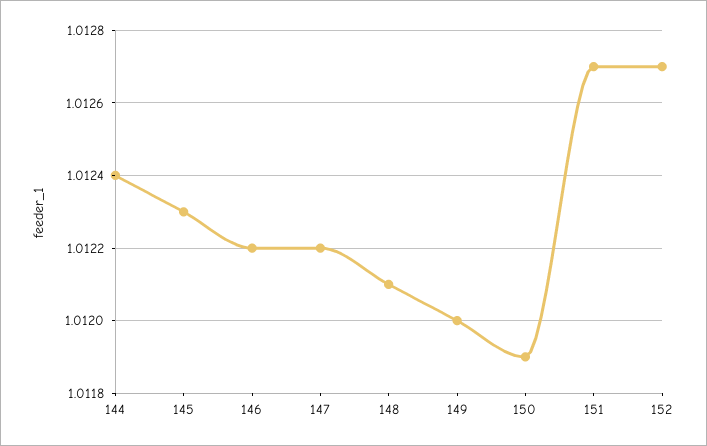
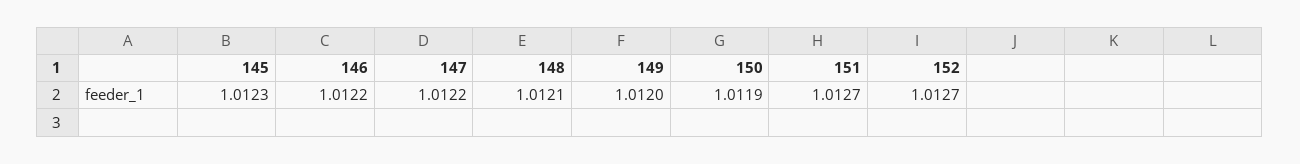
144: 1.0124 -> none

